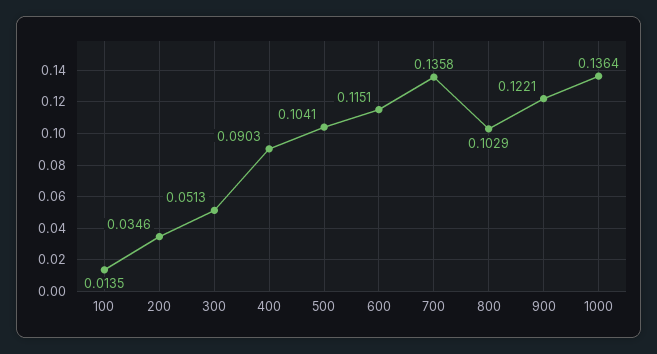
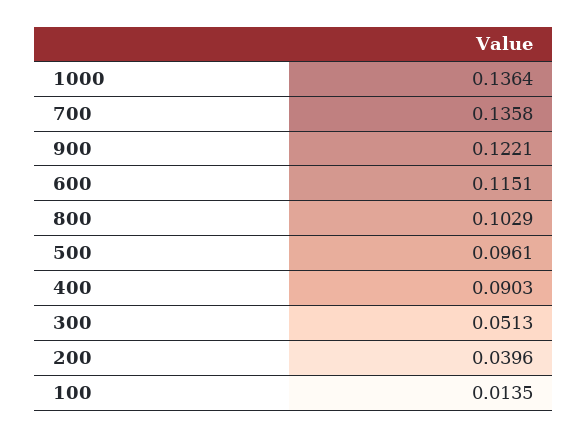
200: 0.0346 -> 0.0396
500: 0.1041 -> 0.0961

